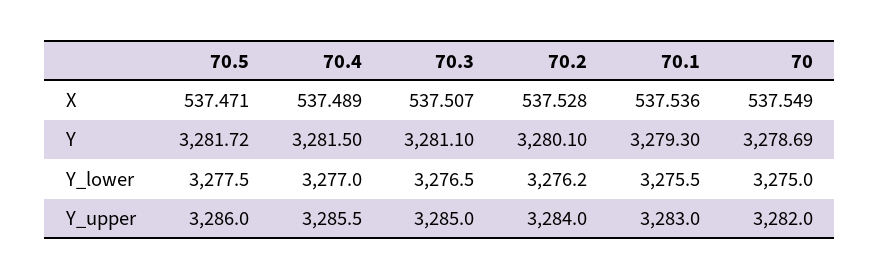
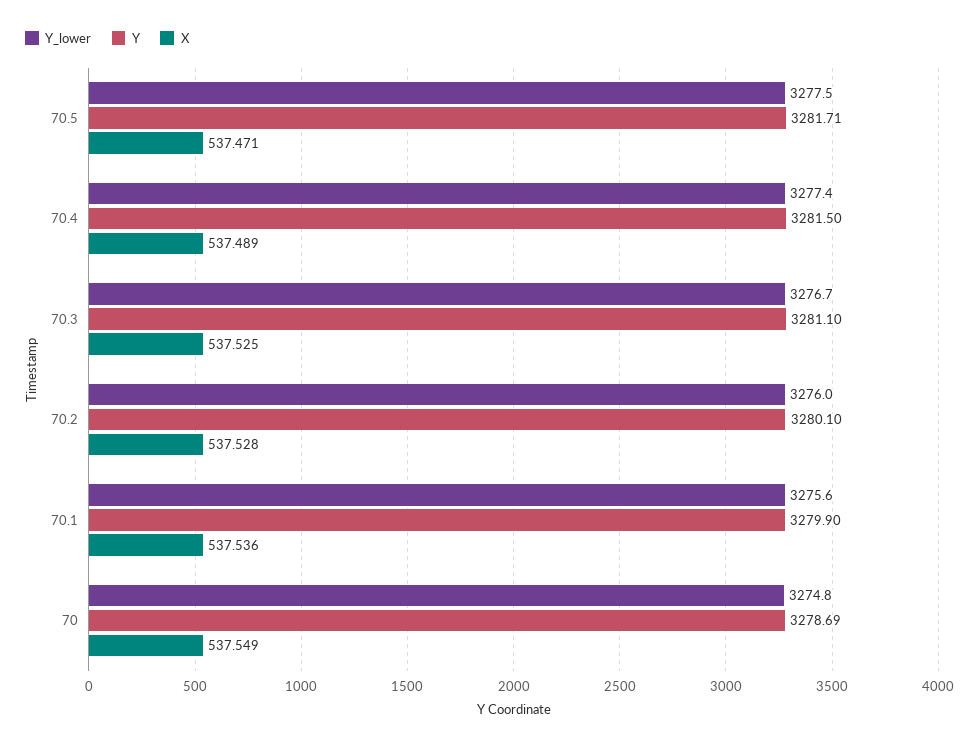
X, 70.3: 537.507 -> 537.525
Y, 70.5: 3281.72 -> 3281.71
Y, 70.1: 3279.3 -> 3279.9
Y_lower, 70.4: 3277 -> 3277.4
Y_lower, 70.3: 3276.5 -> 3276.7
Y_lower, 70.2: 3276.2 -> 3276
Y_lower, 70.1: 3275.5 -> 3275.6
Y_lower, 70: 3275 -> 3274.8
Y_upper, 70.5: 3286 -> none
Y_upper, 70.4: 3285.5 -> none
Y_upper, 70.3: 3285 -> none
Y_upper, 70.2: 3284 -> none
Y_upper, 70.1: 3283 -> none
Y_upper, 70: 3282 -> none

